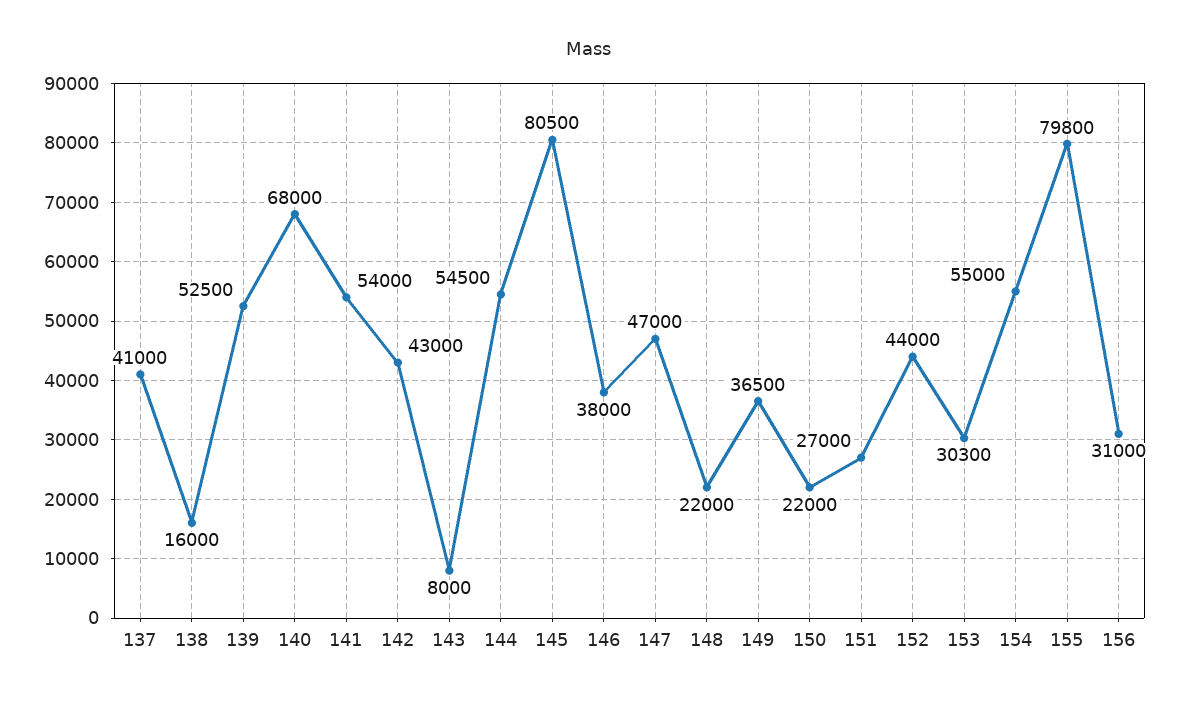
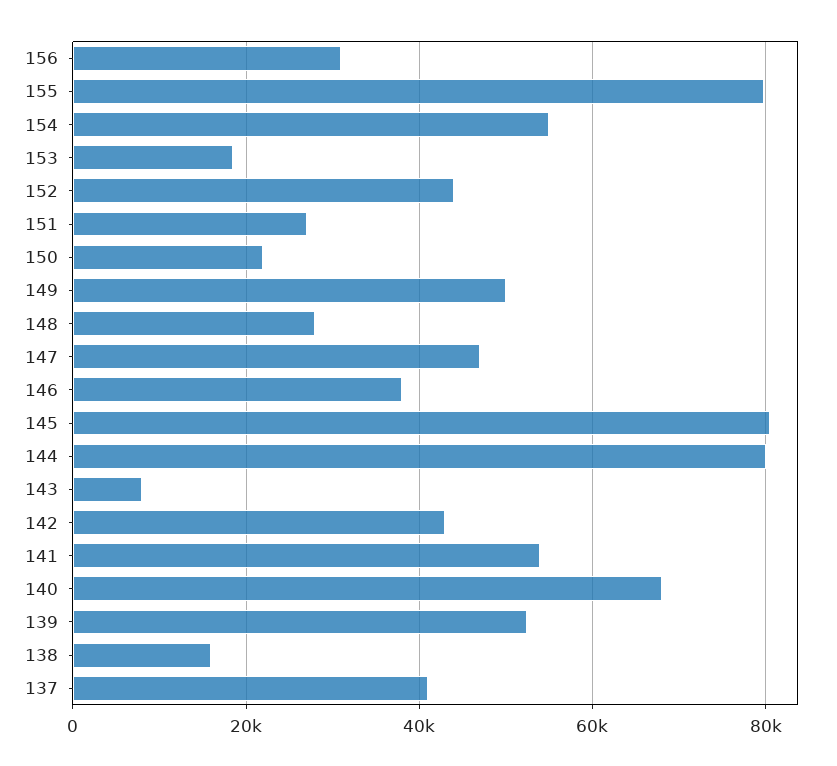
144: 54500 -> 80000
148: 22000 -> 28000
149: 36500 -> 50000
153: 30300 -> 18000

